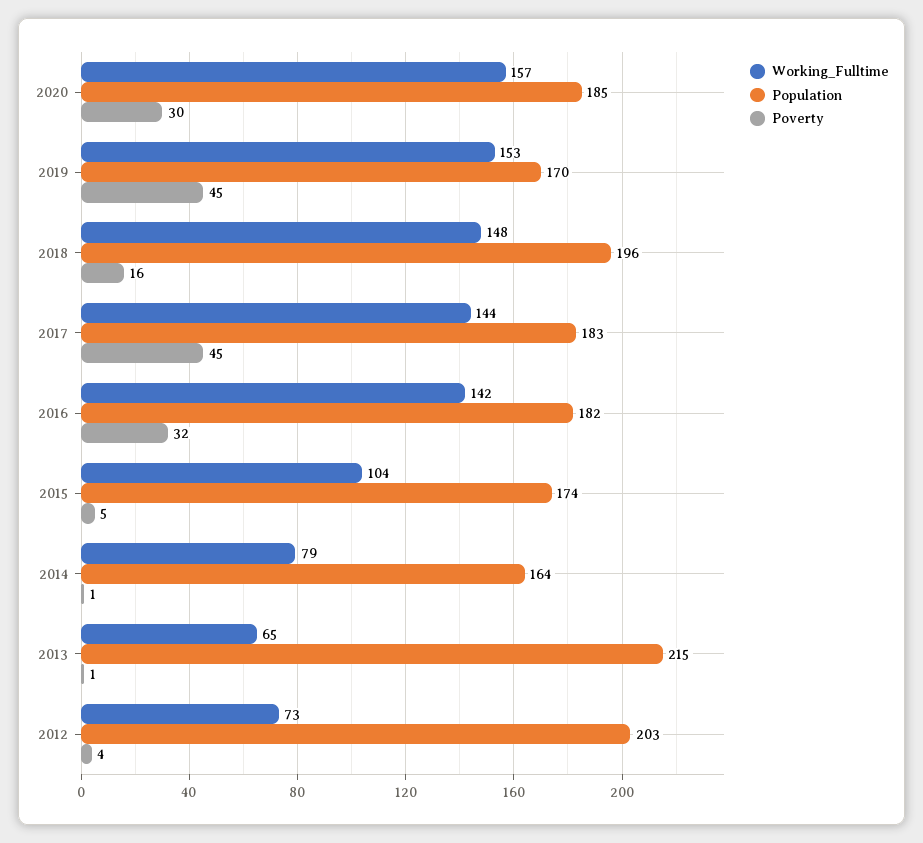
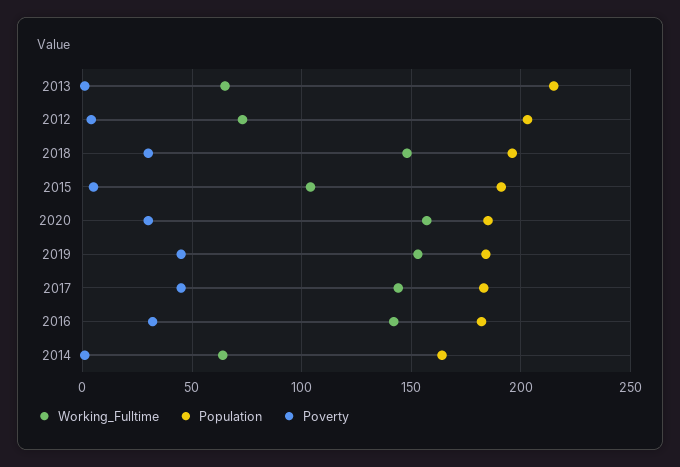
Population, 2019: 170 -> 185
Poverty, 2018: 16 -> 30
Population, 2015: 174 -> 190
Working_Fulltime, 2014: 79 -> 65

